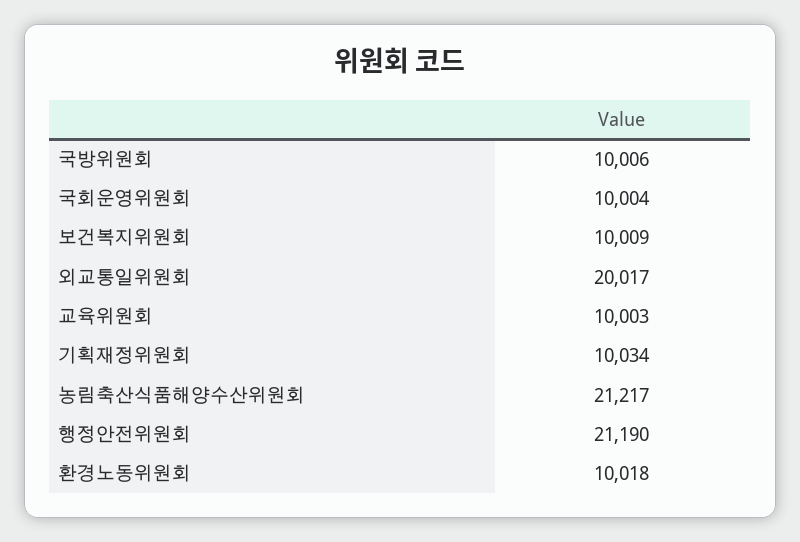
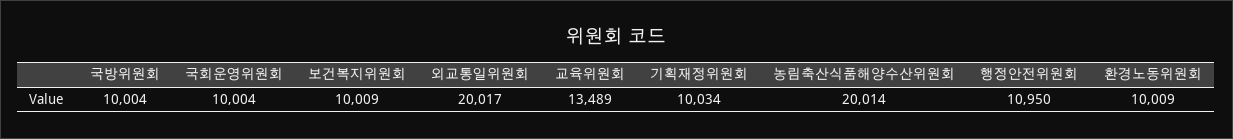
국방위원회: 10006 -> 10004
교육위원회: 10003 -> 13489
농림축산식품해양수산위원회: 21217 -> 20014
행정안전위원회: 21190 -> 10950
환경노동위원회: 10018 -> 10009

